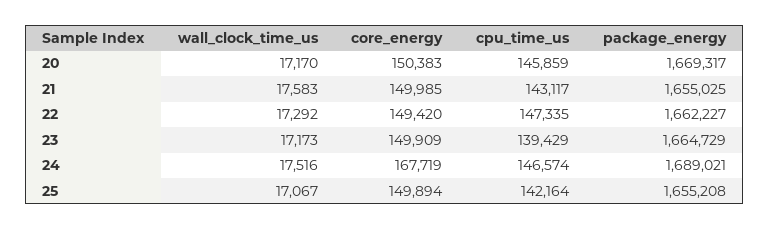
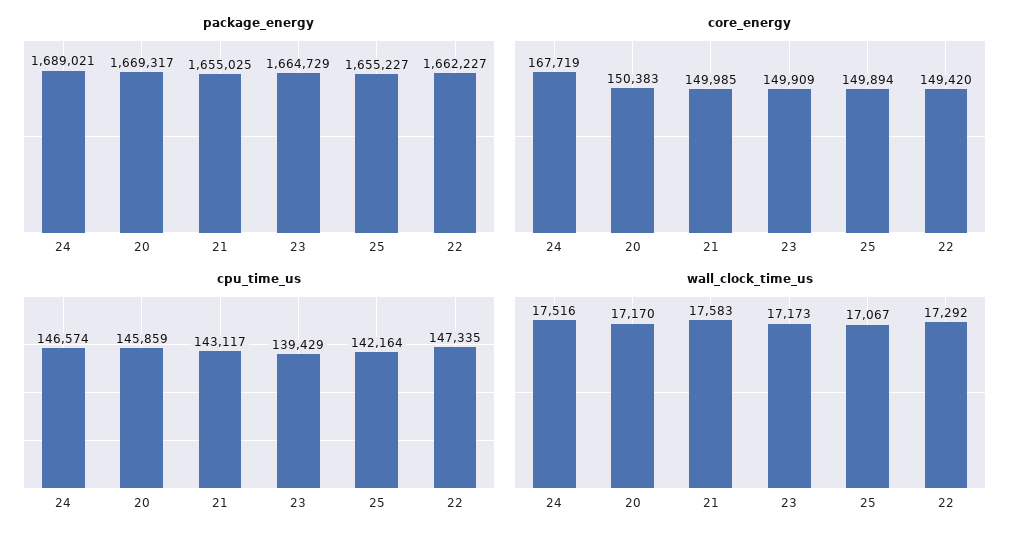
package_energy, 25: 1655208 -> 1655227

